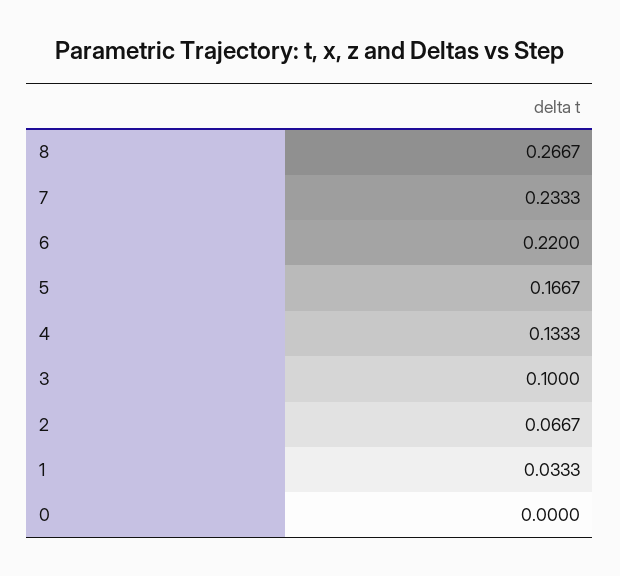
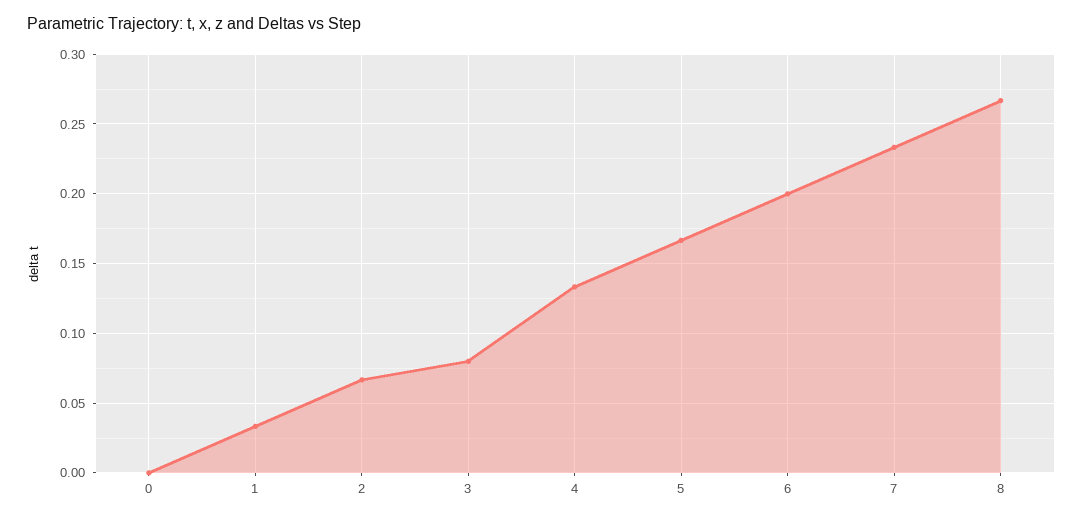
6: 0.22 -> 0.2
3: 0.1 -> 0.08

